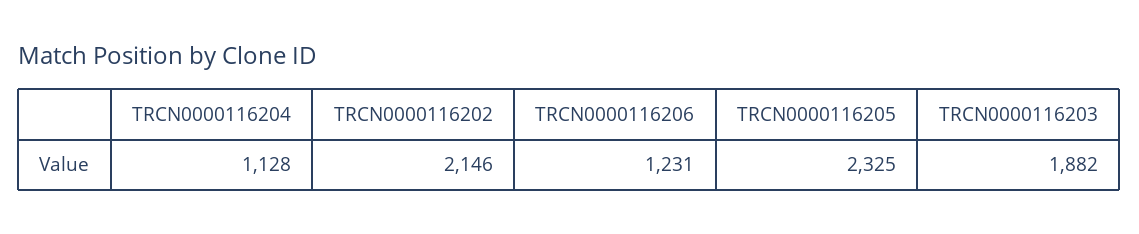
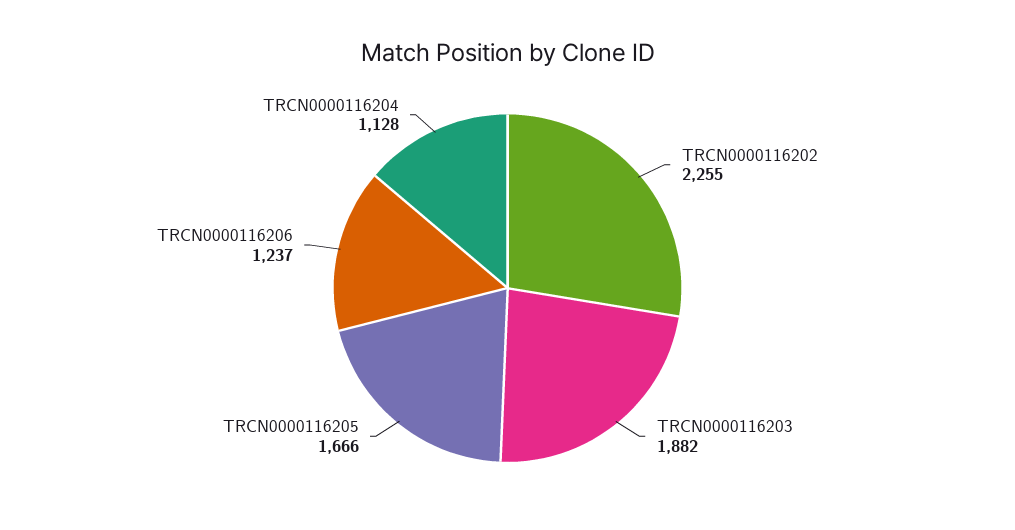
TRCN0000116202: 2146 -> 2255
TRCN0000116206: 1231 -> 1237
TRCN0000116205: 2325 -> 1666

